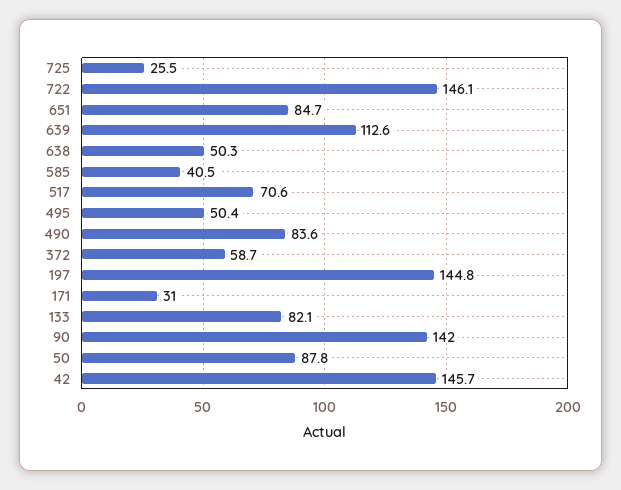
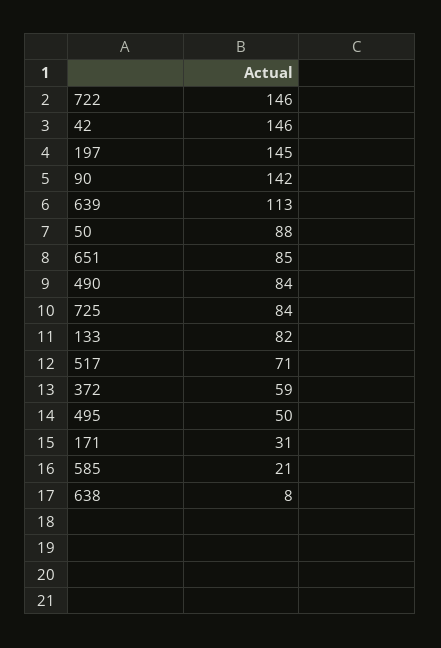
725: 25.5 -> 84
638: 50.3 -> 8
585: 40.5 -> 21

